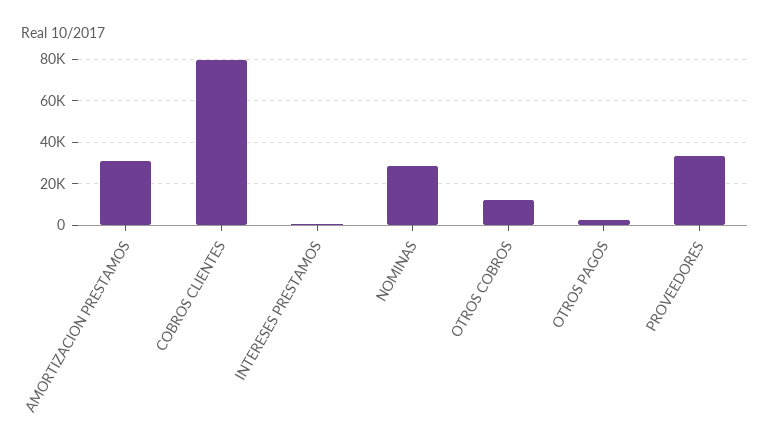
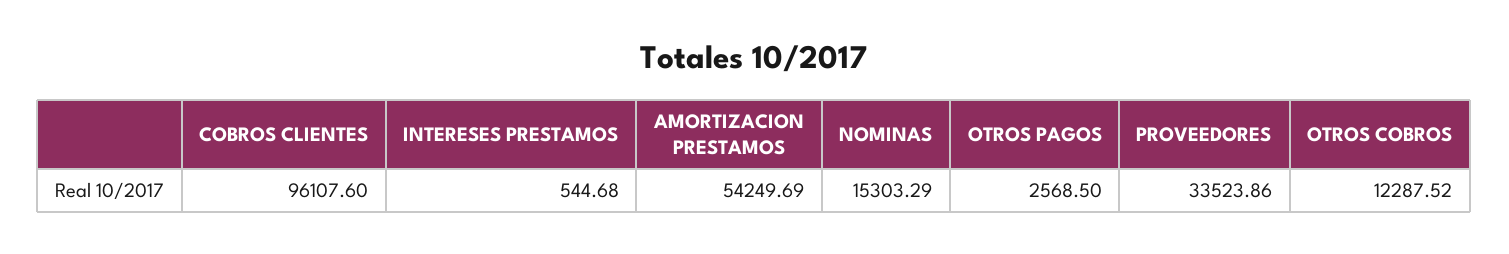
AMORTIZACION PRESTAMOS: 30000 -> 54249.69
COBROS CLIENTES: 80000 -> 96107.6
NOMINAS: 30000 -> 15303.29

